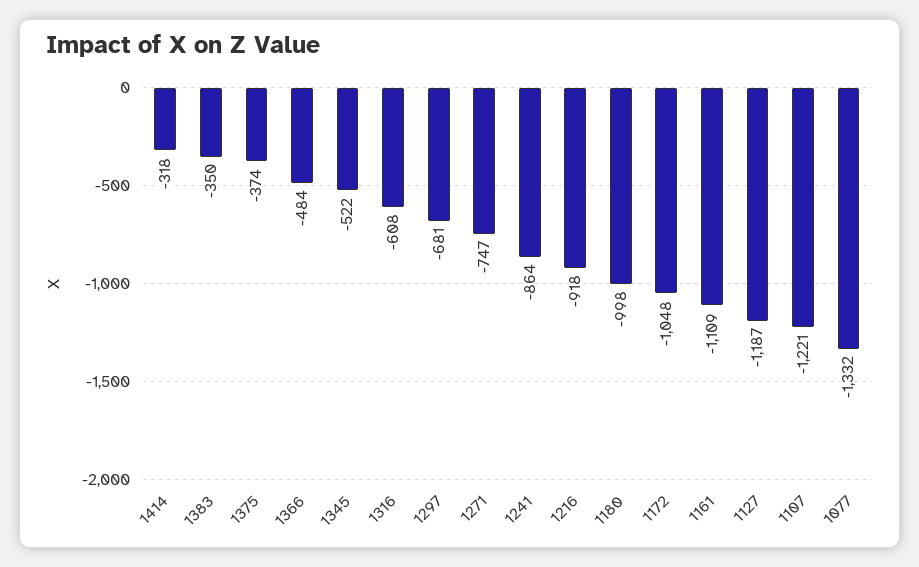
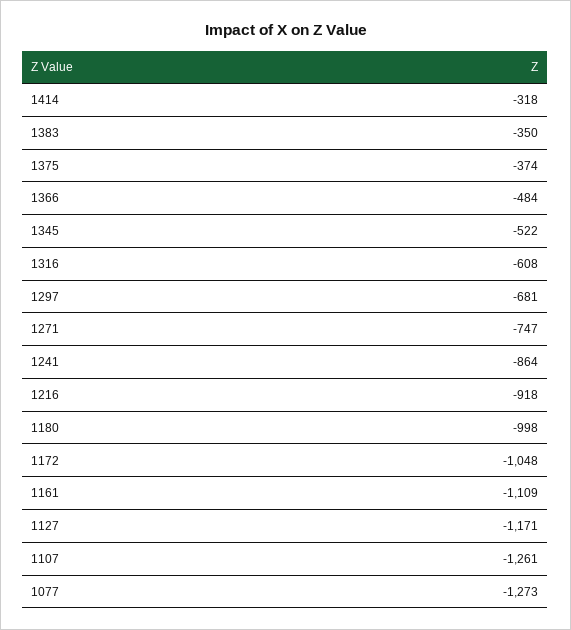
1127: -1187 -> -1171
1107: -1221 -> -1261
1077: -1332 -> -1273

